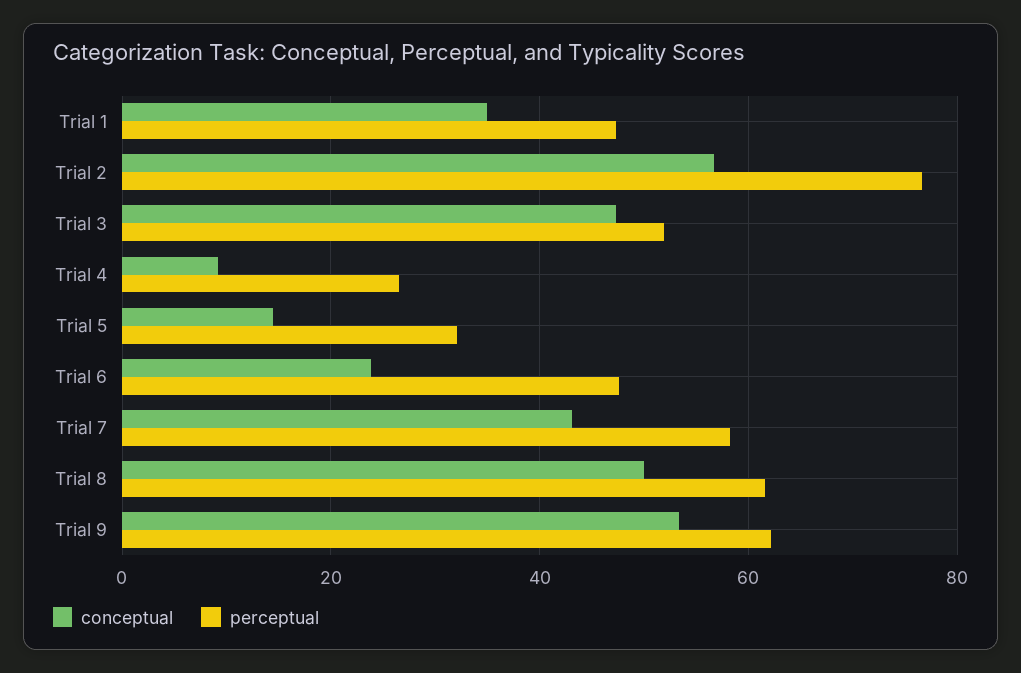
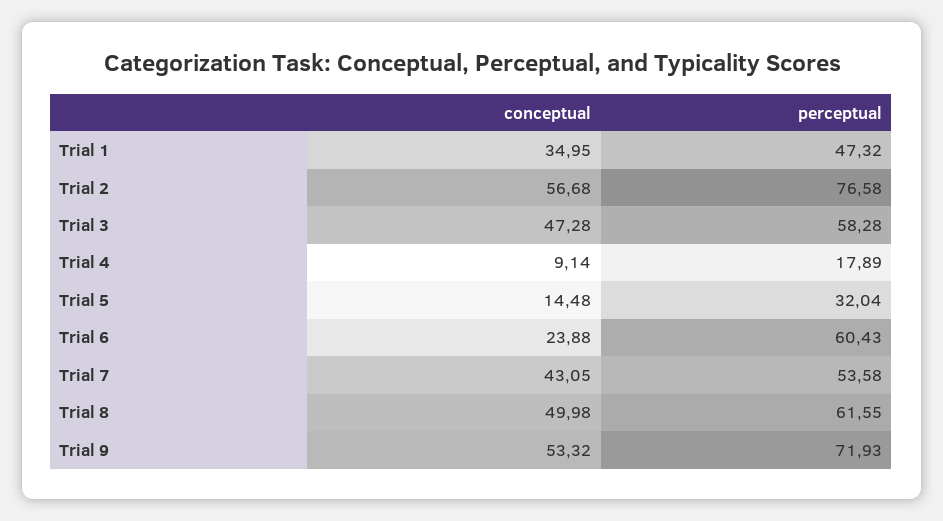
perceptual, Trial 3: 52 -> 58.28
perceptual, Trial 4: 26 -> 17.89
perceptual, Trial 6: 48 -> 60.43
perceptual, Trial 7: 58 -> 53.58
perceptual, Trial 9: 62 -> 71.93

